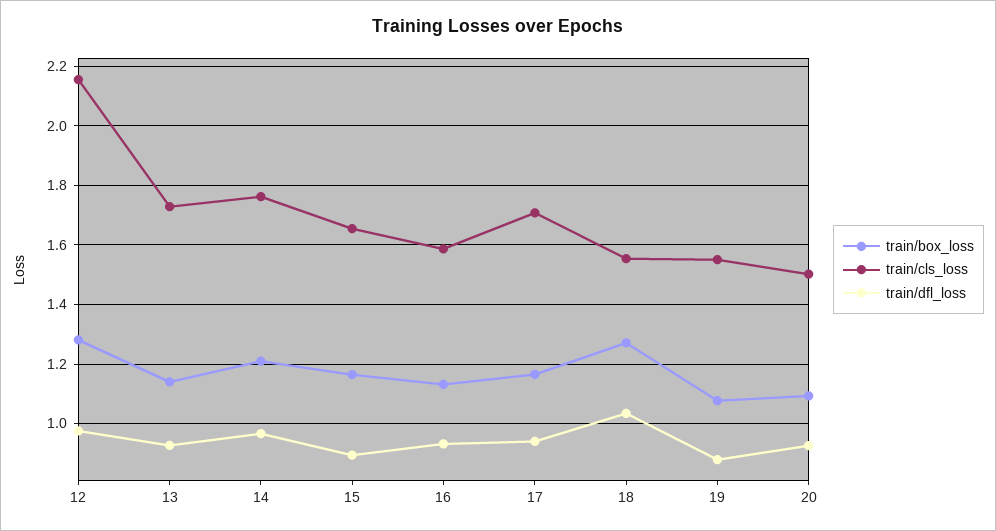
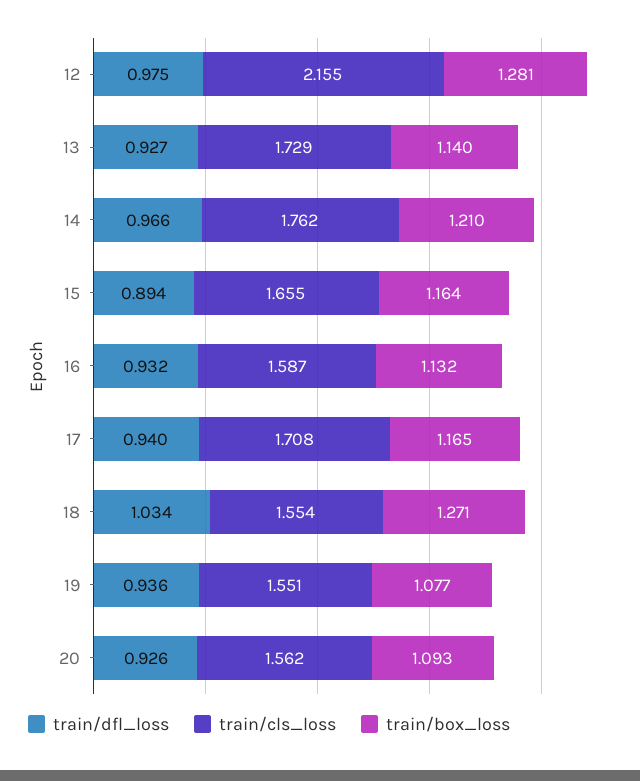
train/dfl_loss, 19: 0.875 -> 0.936
train/cls_loss, 20: 1.5 -> 1.562

